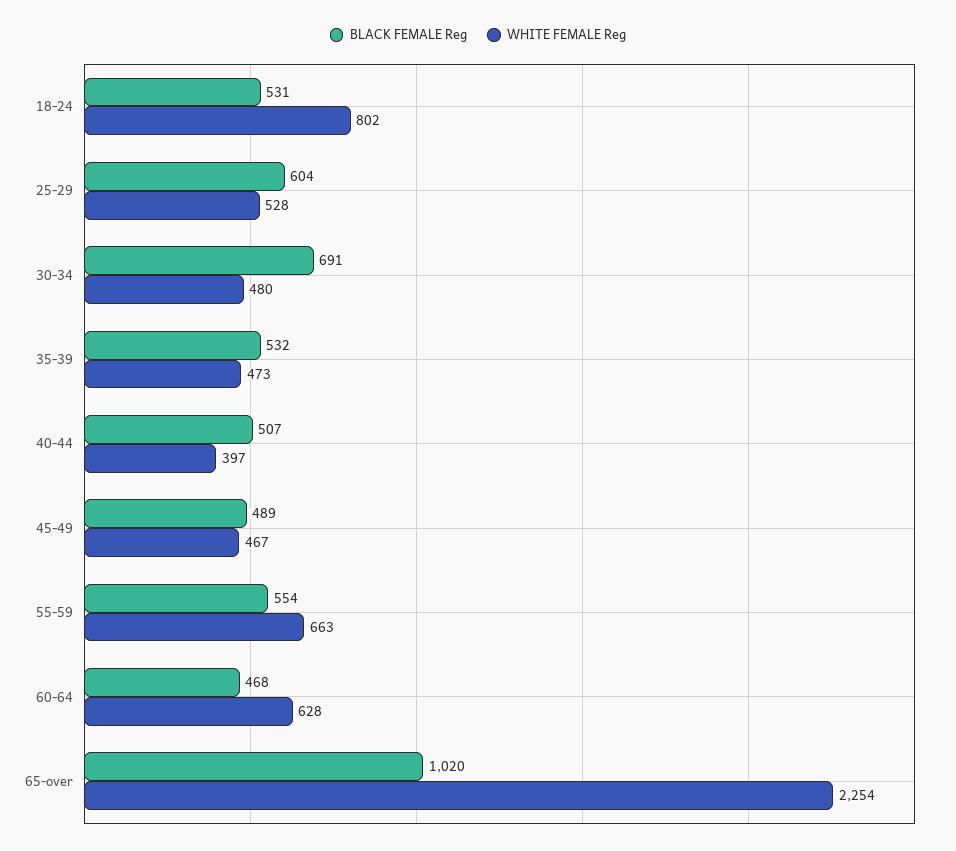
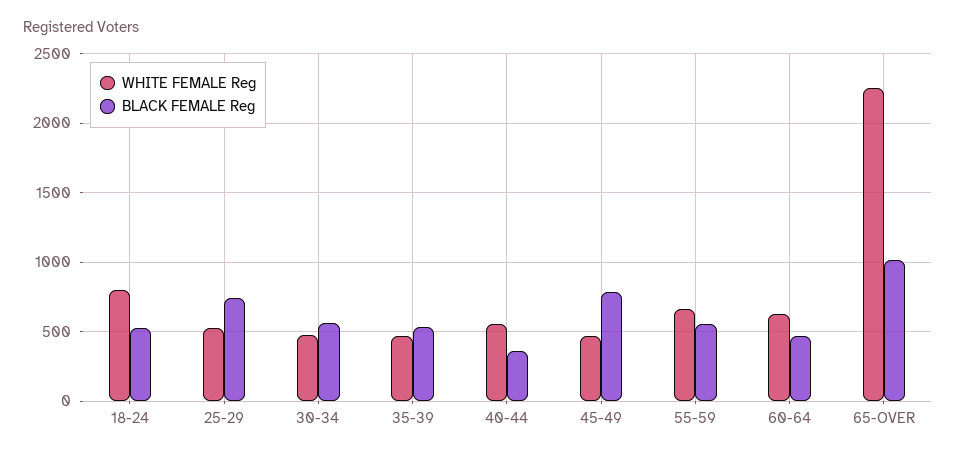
BLACK FEMALE Reg, 25-29: 604 -> 750
BLACK FEMALE Reg, 30-34: 691 -> 550
BLACK FEMALE Reg, 40-44: 507 -> 350
WHITE FEMALE Reg, 40-44: 397 -> 550
BLACK FEMALE Reg, 45-49: 489 -> 800

